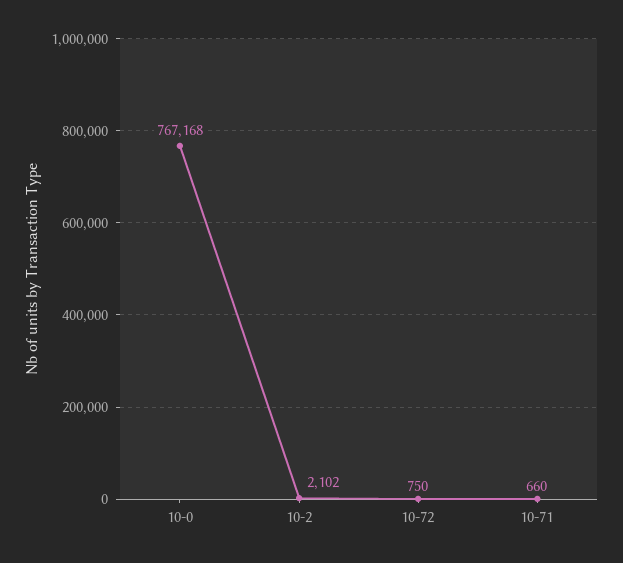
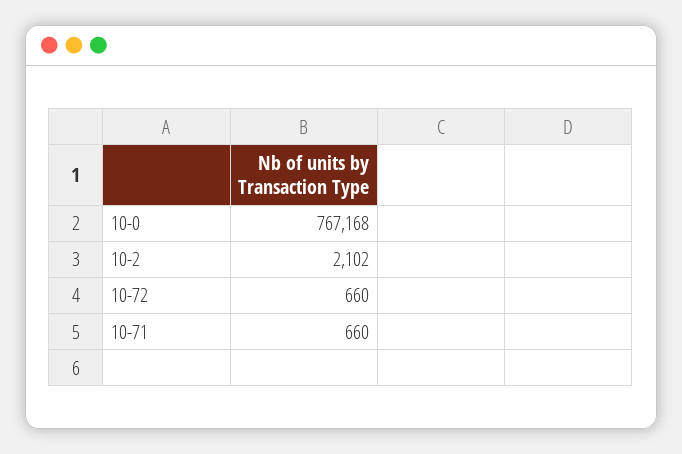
10-72: 750 -> 660

